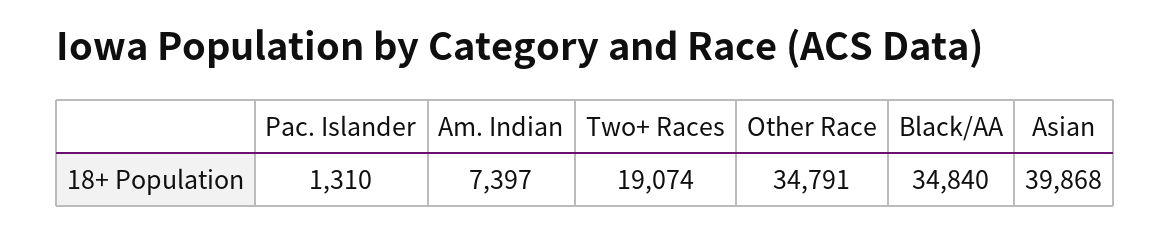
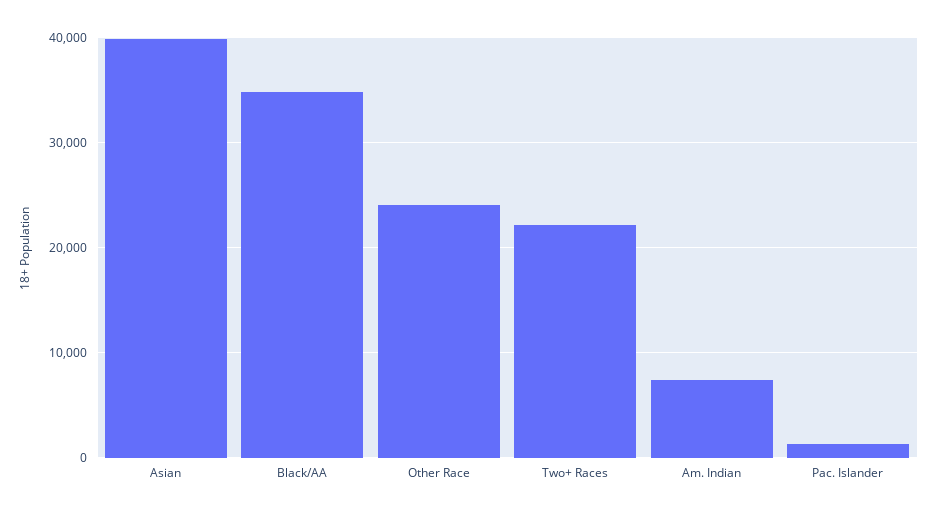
Two+ Races: 19074 -> 22000
Other Race: 34791 -> 24000

